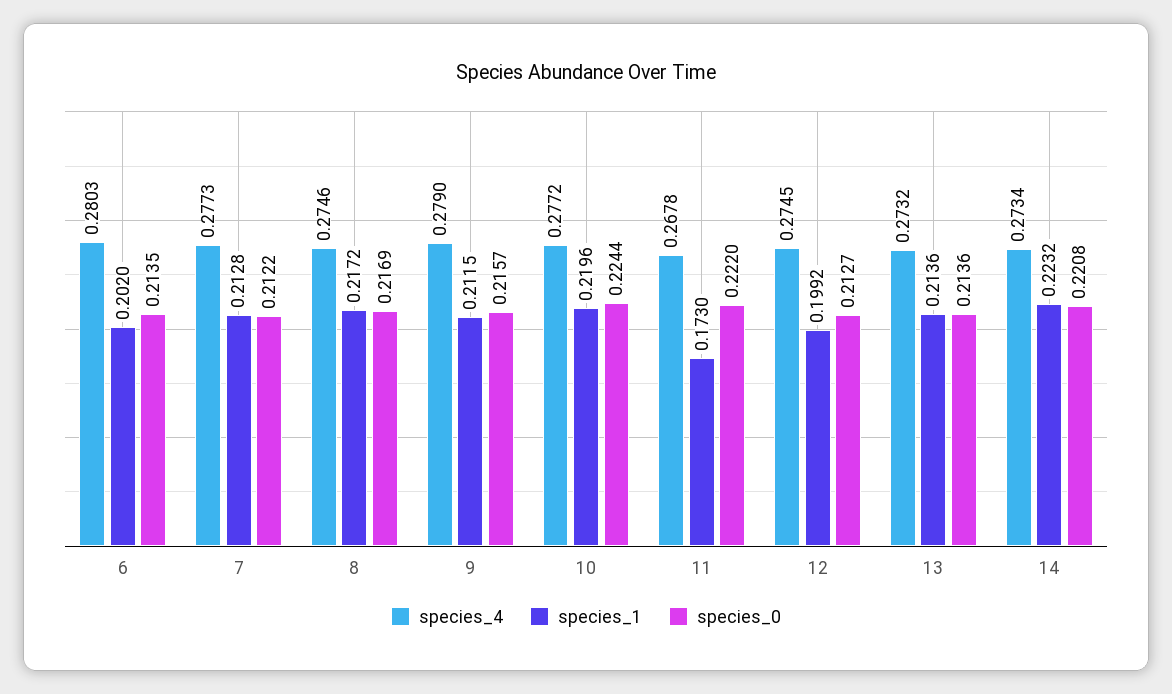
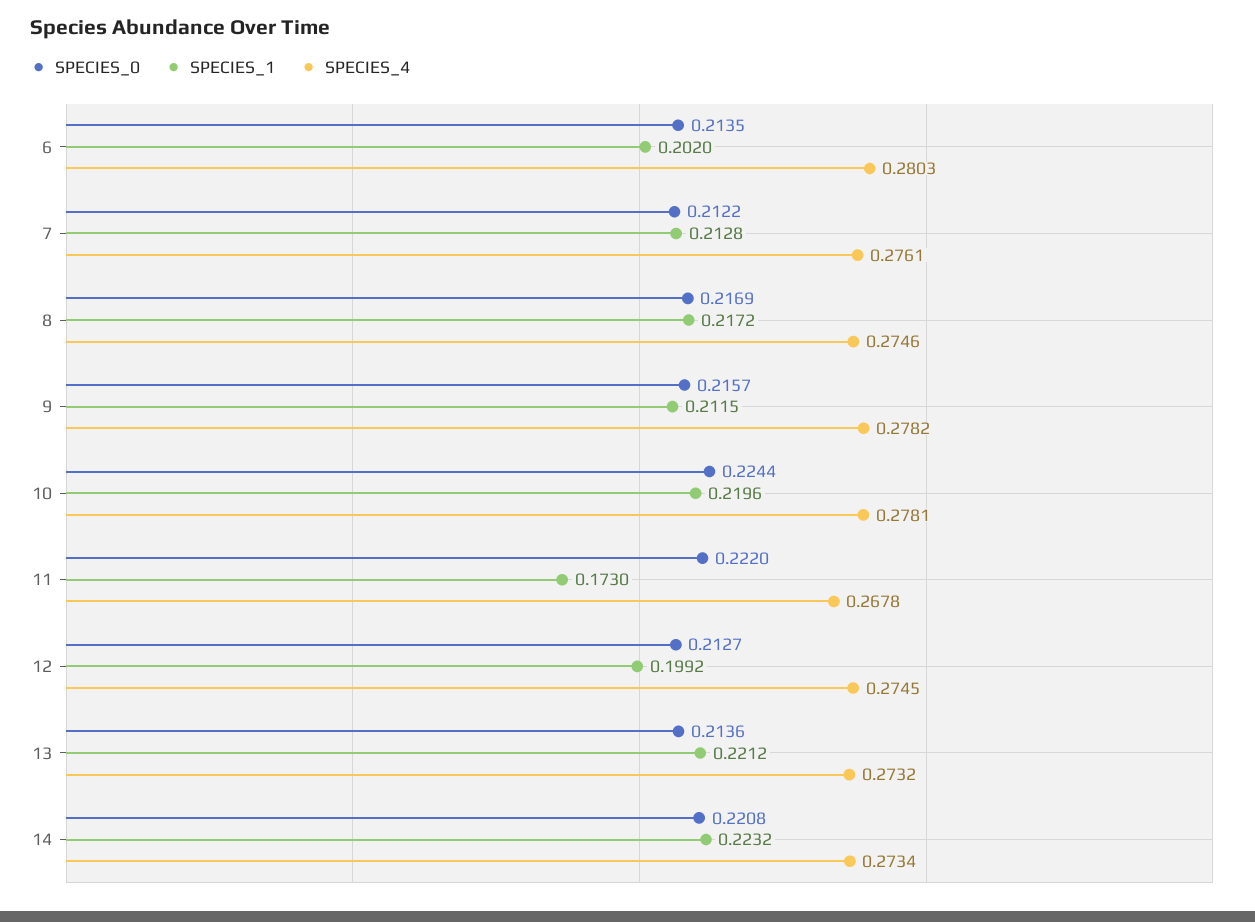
species_4, 7: 0.2773 -> 0.2761
species_4, 9: 0.279 -> 0.2782
species_4, 10: 0.2772 -> 0.2781
species_1, 13: 0.2136 -> 0.2212

